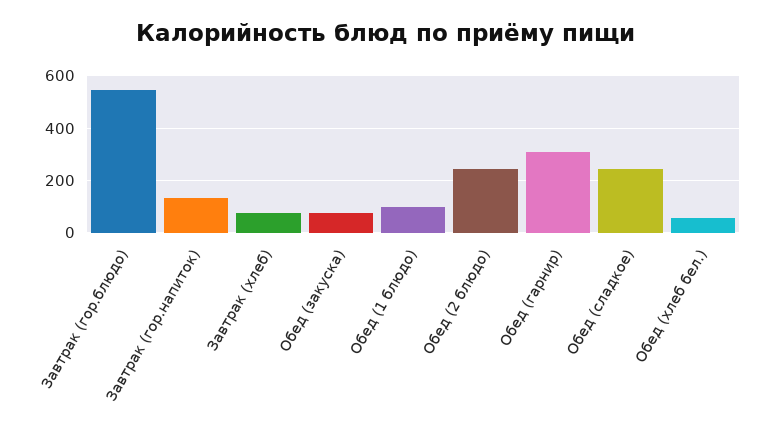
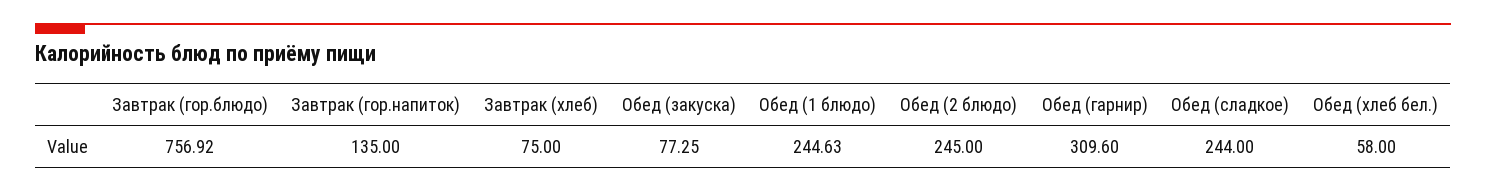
Завтрак (гор.блюдо): 550 -> 756.92
Обед (1 блюдо): 100 -> 244.63

